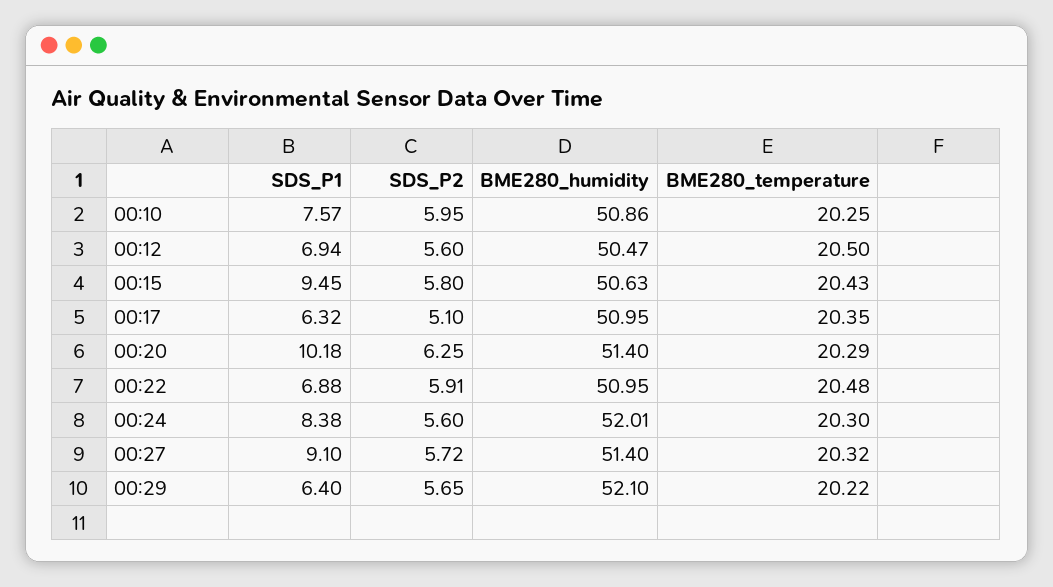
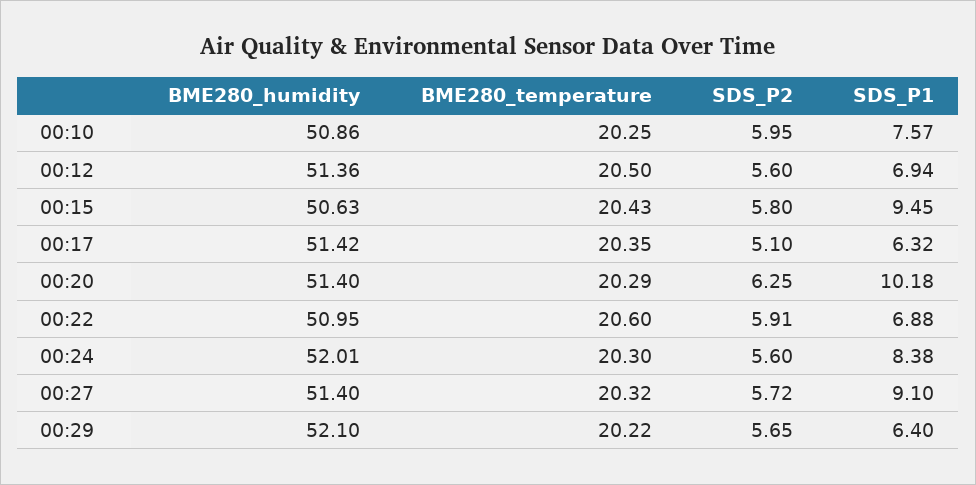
BME280_humidity, 00:12: 50.47 -> 51.36
BME280_humidity, 00:17: 50.95 -> 51.42
BME280_temperature, 00:22: 20.48 -> 20.6

